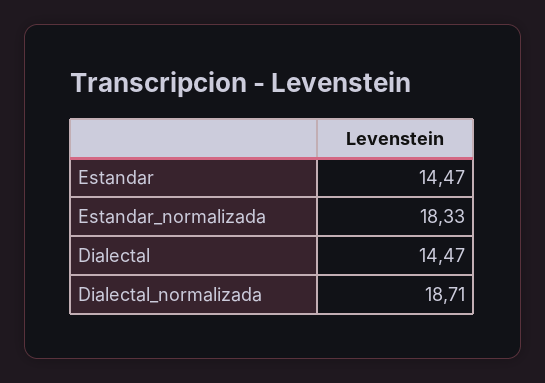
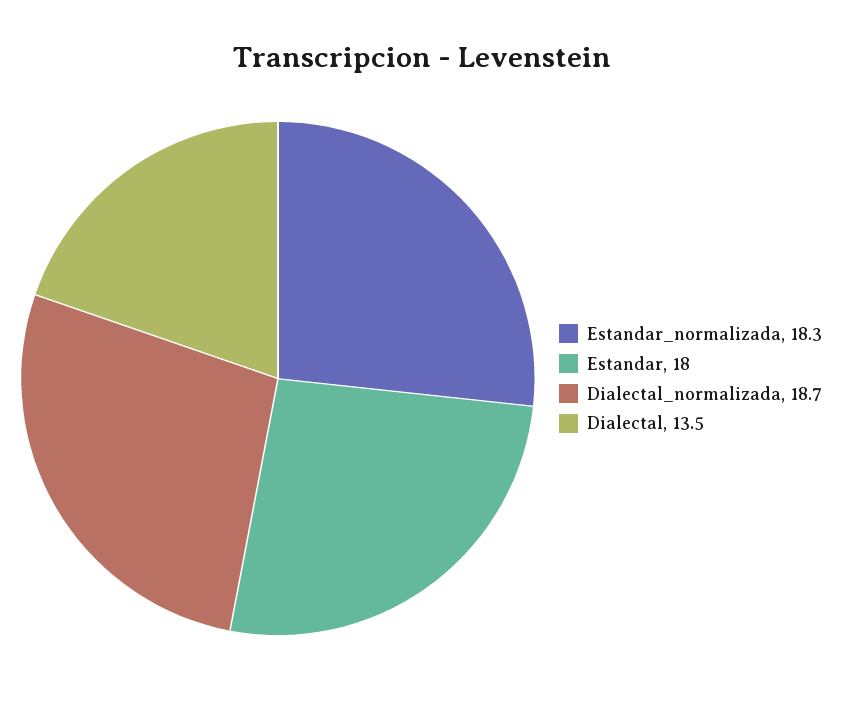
Estandar: 14.47 -> 18
Dialectal: 14.47 -> 13.5

